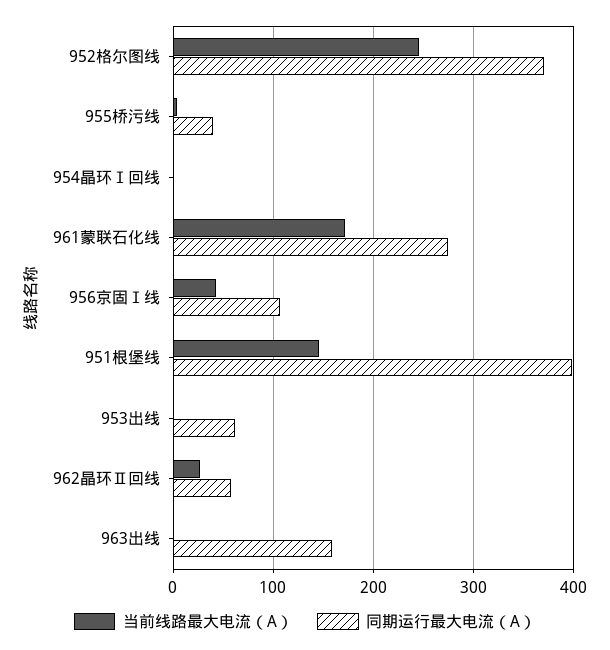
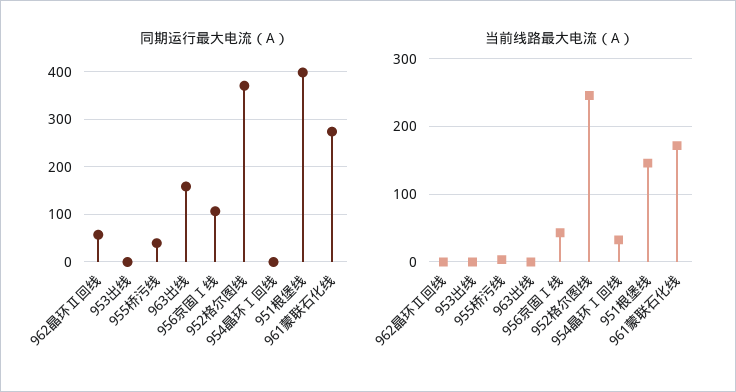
当前线路最大电流（A）, 954晶环Ⅰ回线: 0 -> 30
同期运行最大电流（A）, 953出线: 60 -> 0
当前线路最大电流（A）, 962晶环Ⅱ回线: 30 -> 0

